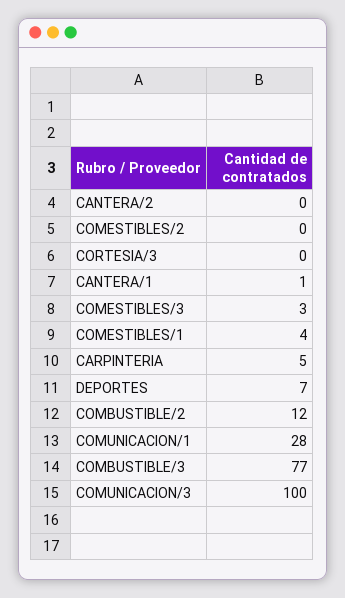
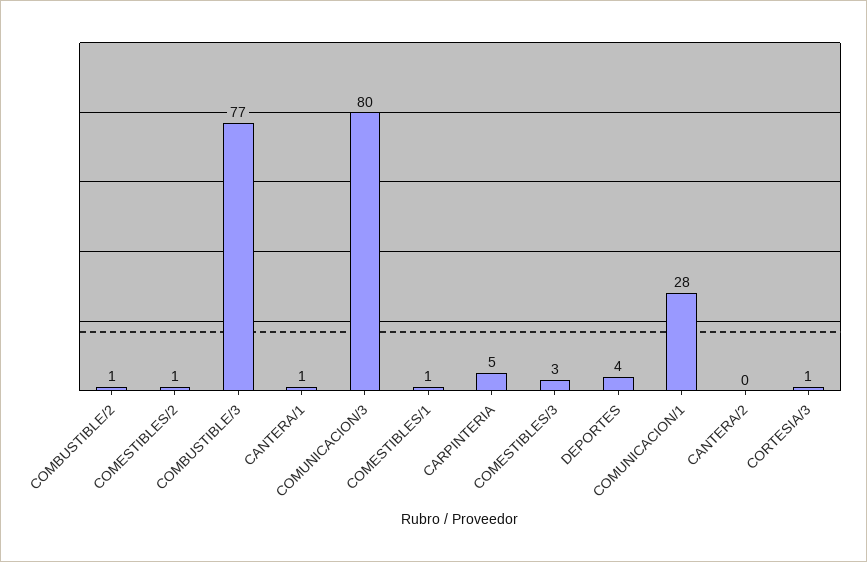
COMESTIBLES/2: 0 -> 1
CORTESIA/3: 0 -> 1
COMESTIBLES/1: 4 -> 1
DEPORTES: 7 -> 4
COMBUSTIBLE/2: 12 -> 1
COMUNICACION/3: 100 -> 80

